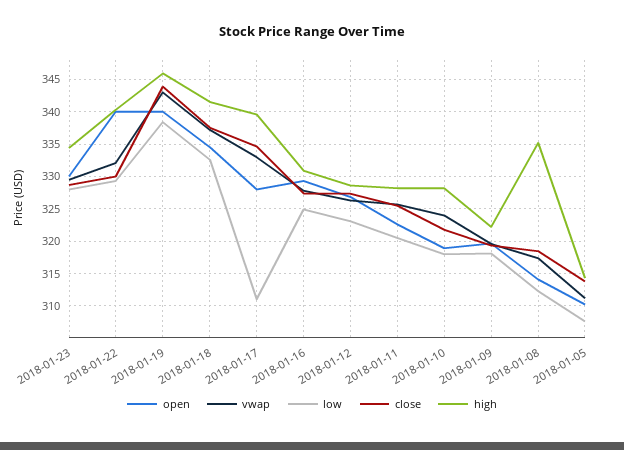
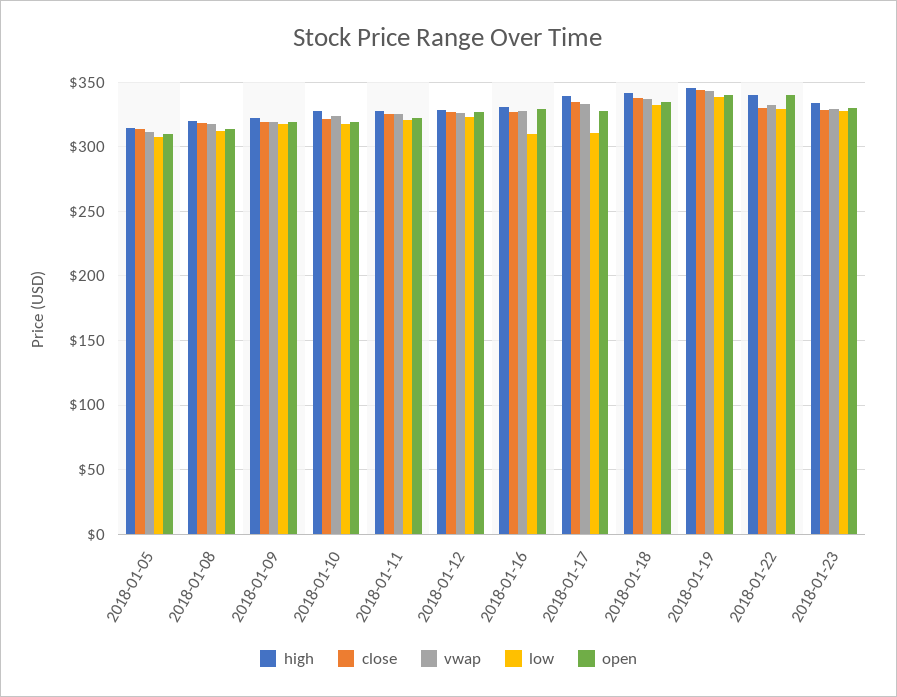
low, 2018-01-16: 325 -> 310
high, 2018-01-08: 335 -> 320

